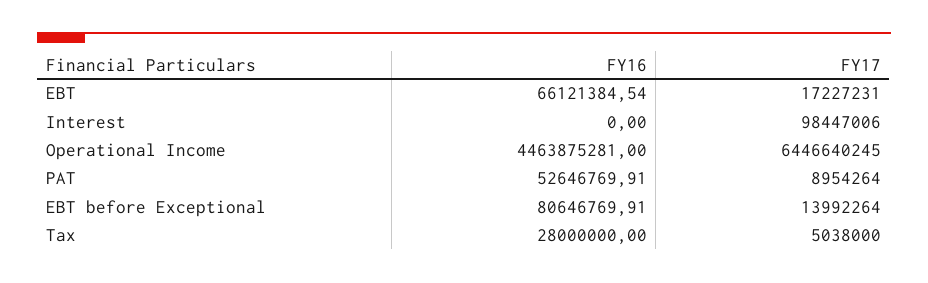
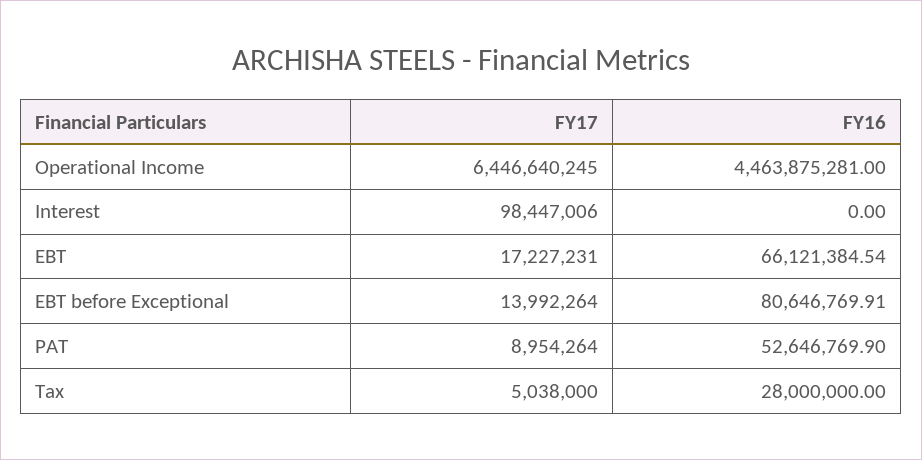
FY16, PAT: 52646769.91 -> 52646769.9

